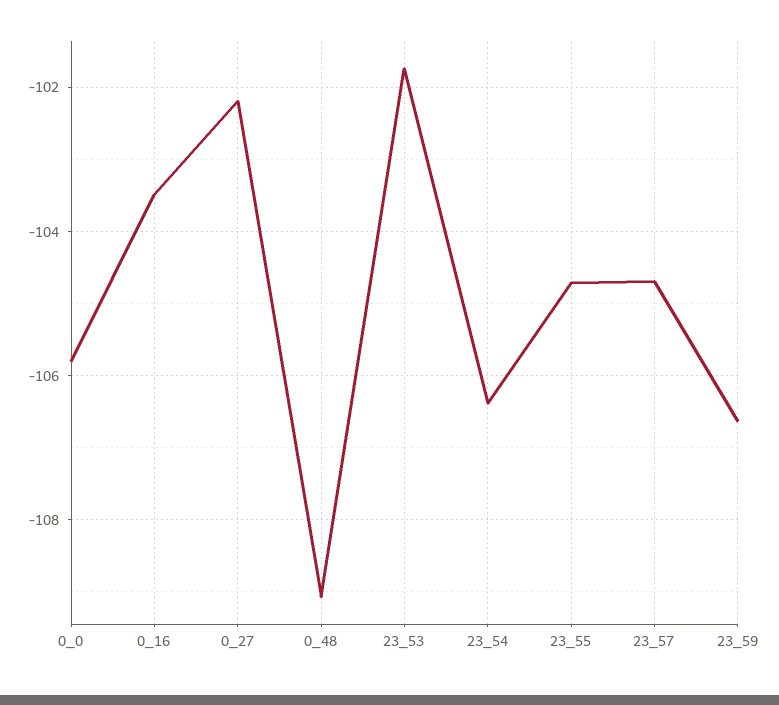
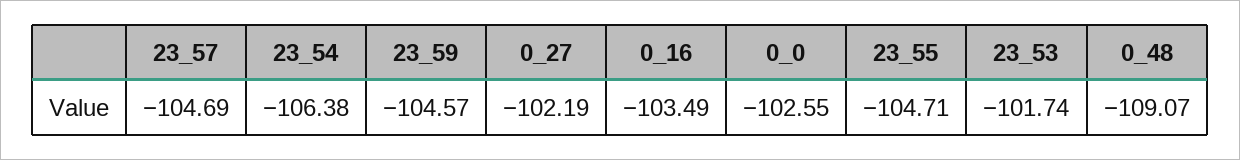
0_0: -105.8 -> -102.55
23_59: -106.6 -> -104.57

